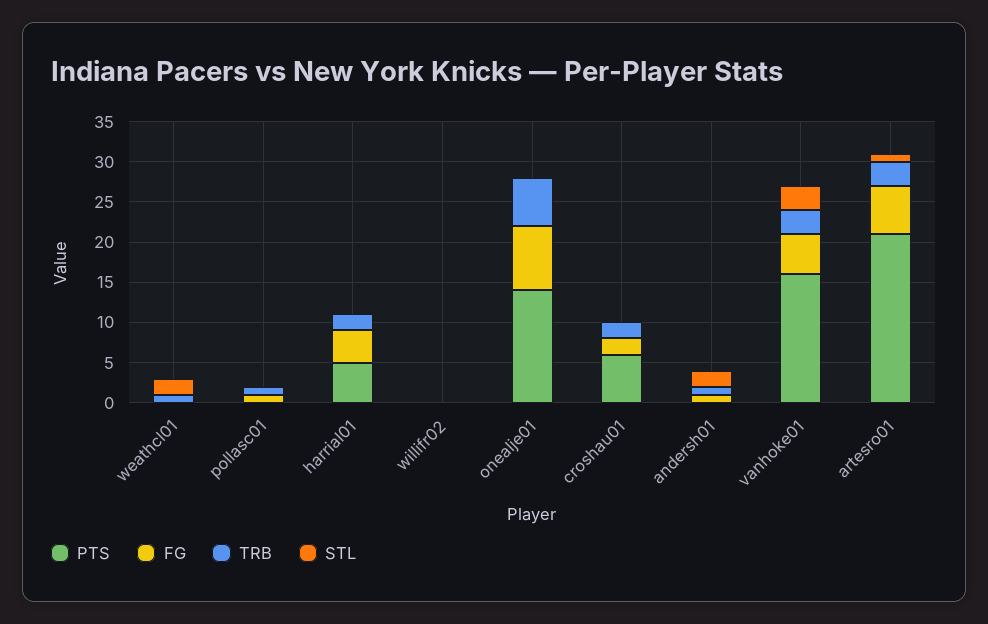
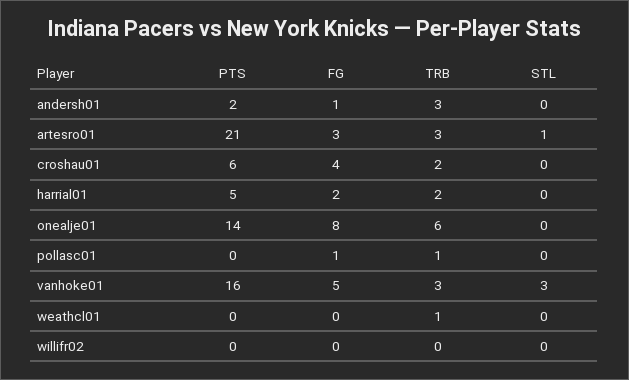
STL, weathcl01: 2 -> 0
FG, harrial01: 4 -> 2
FG, croshau01: 2 -> 4
PTS, andersh01: 0 -> 2
TRB, andersh01: 1 -> 3
STL, andersh01: 2 -> 0
FG, artesro01: 6 -> 3

